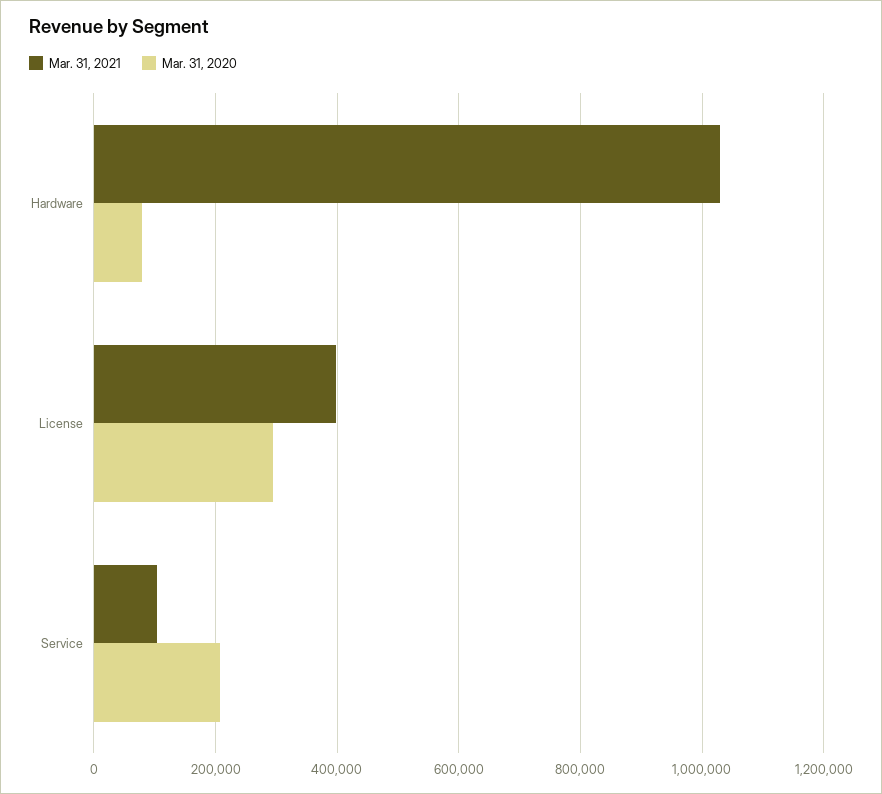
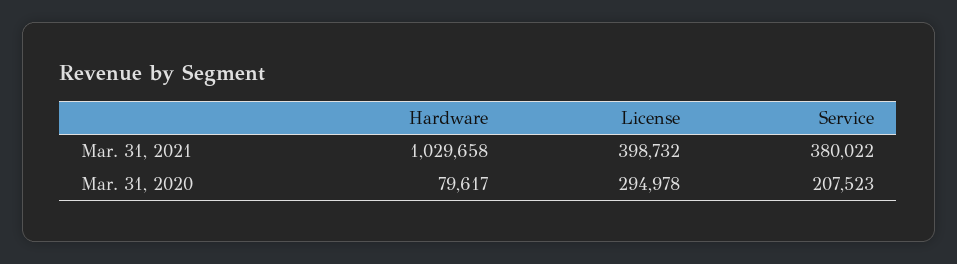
Mar. 31, 2021, Service: 100000 -> 380022

